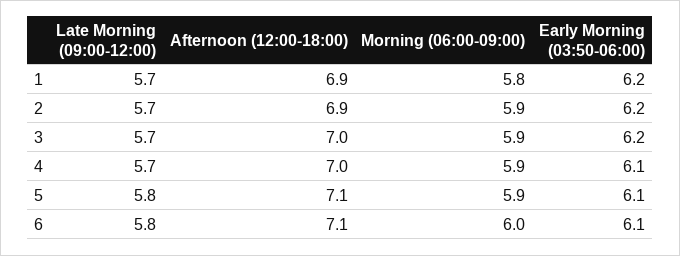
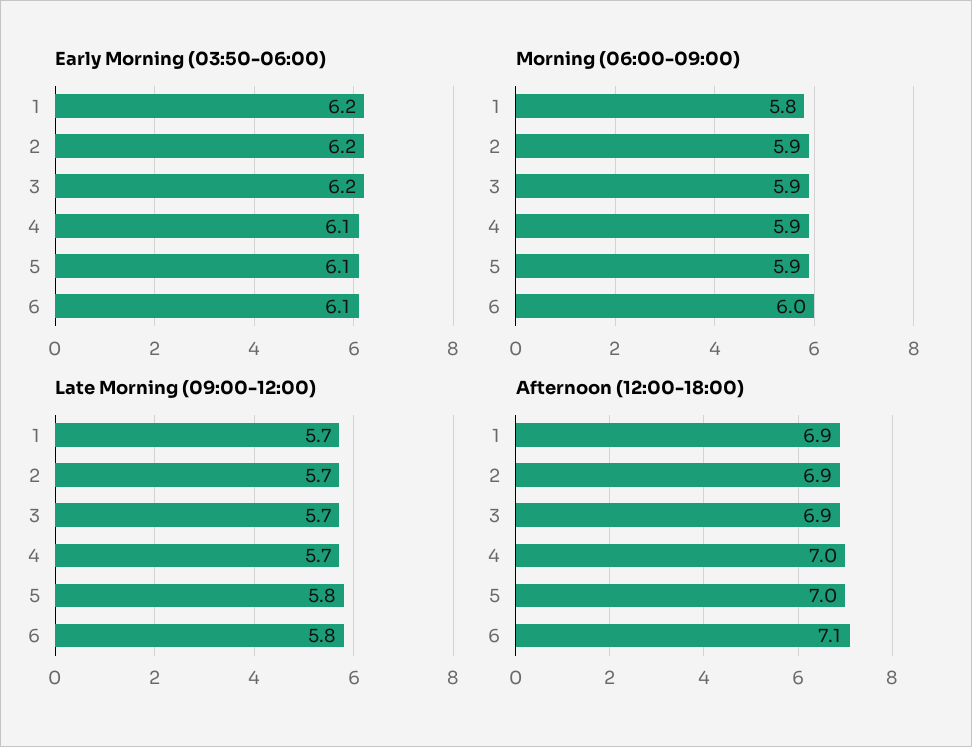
Afternoon (12:00-18:00), 3: 7 -> 6.9
Afternoon (12:00-18:00), 5: 7.1 -> 7

